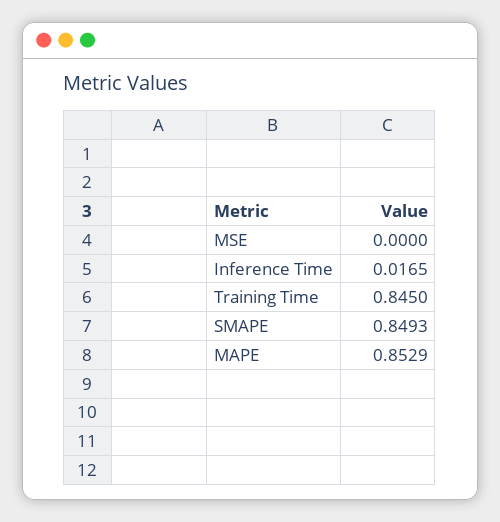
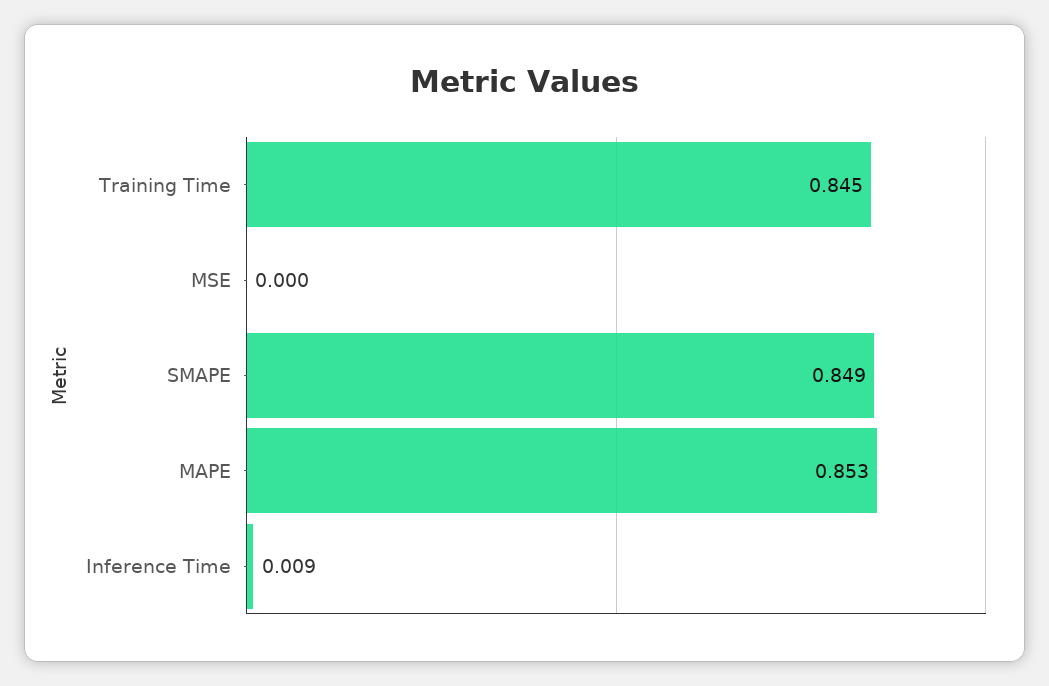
Inference Time: 0.0165 -> 0.009

